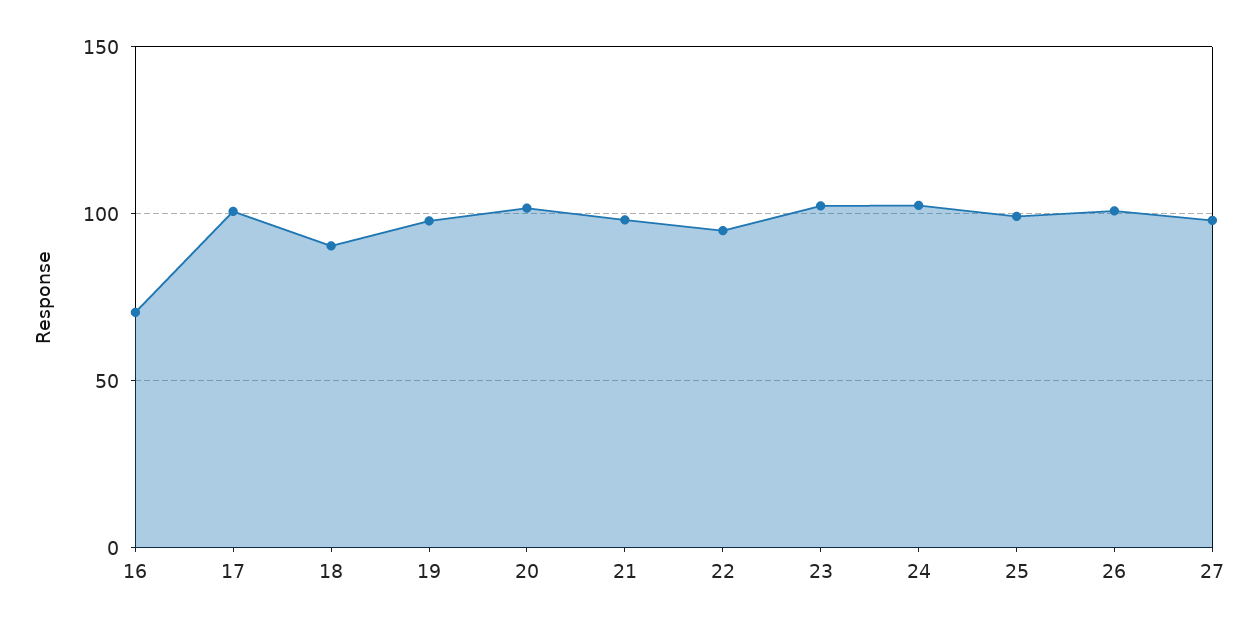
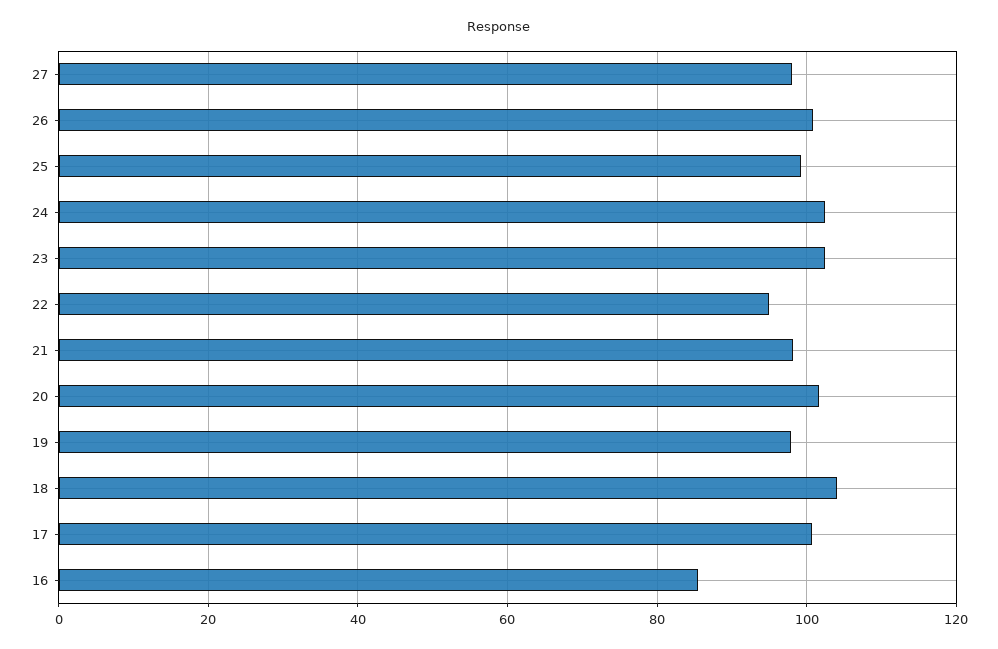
16: 70 -> 86
18: 90 -> 104

